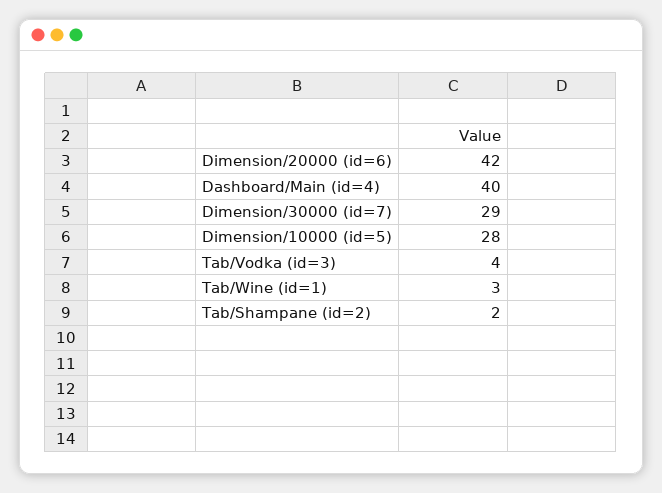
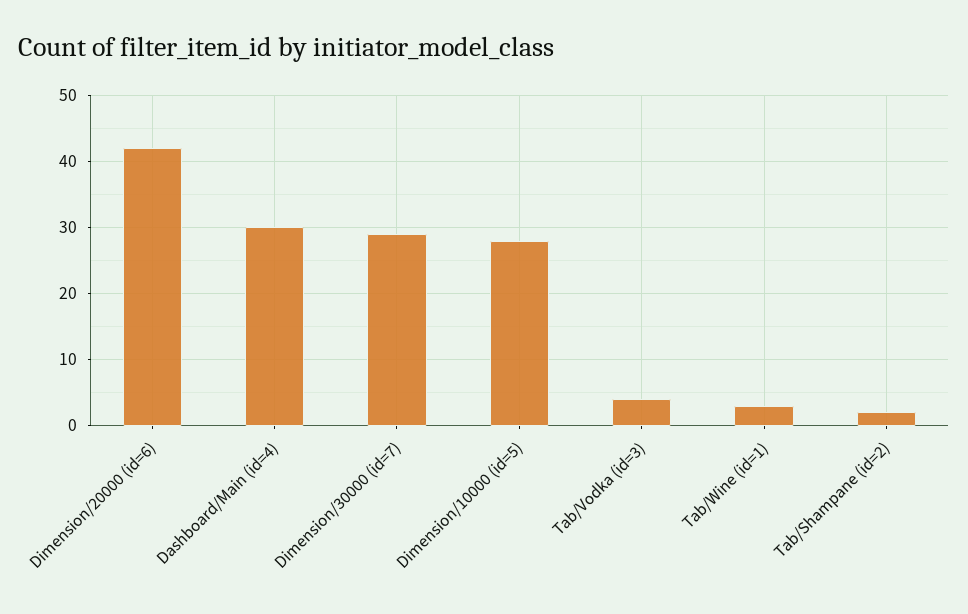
Dashboard/Main (id=4): 40 -> 30

